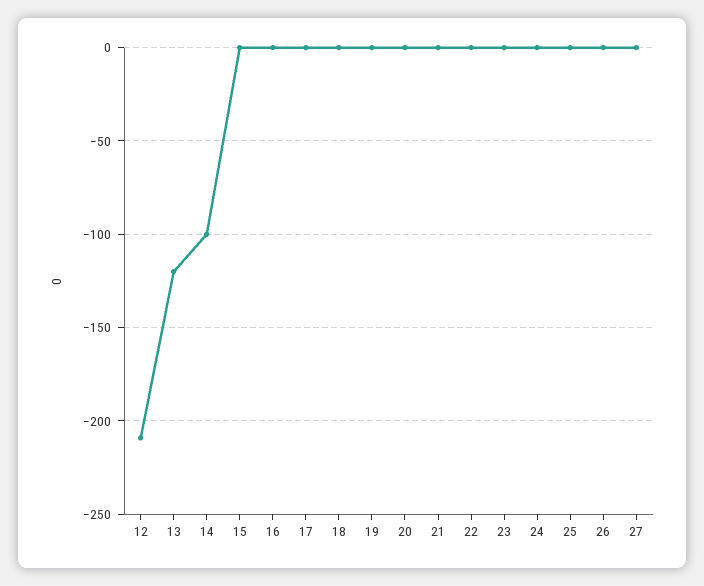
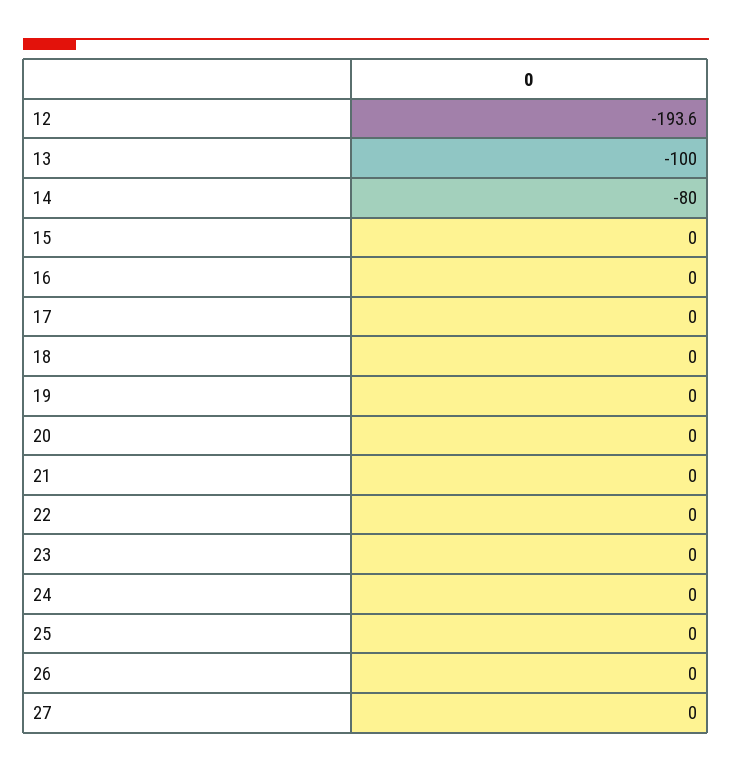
12: -210 -> -193.6
13: -120 -> -100
14: -100 -> -80

